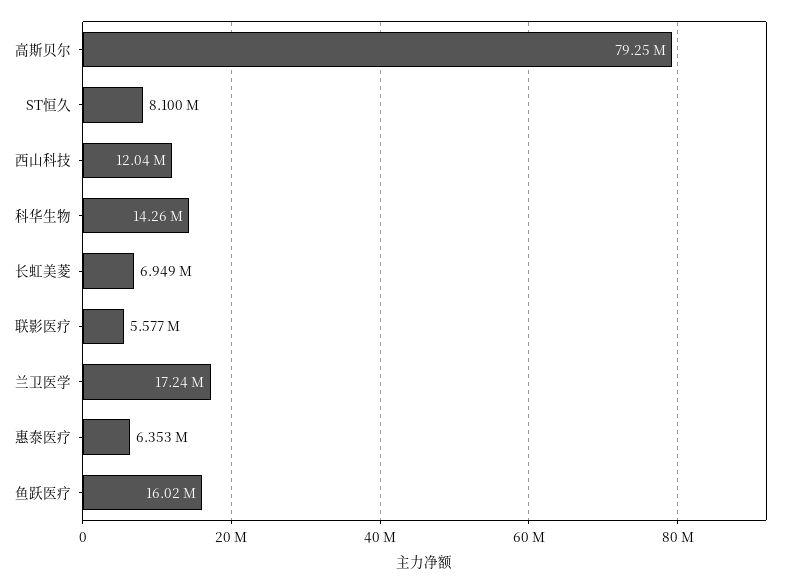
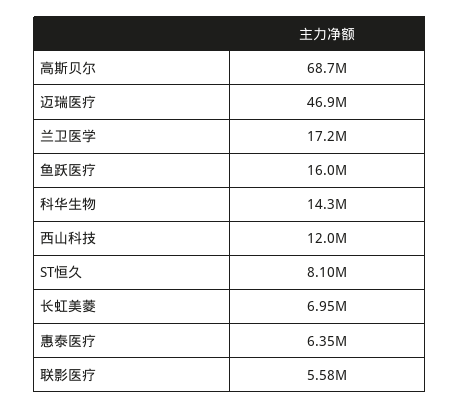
高斯贝尔: 79250000 -> 68700000
迈瑞医疗: none -> 46900000

